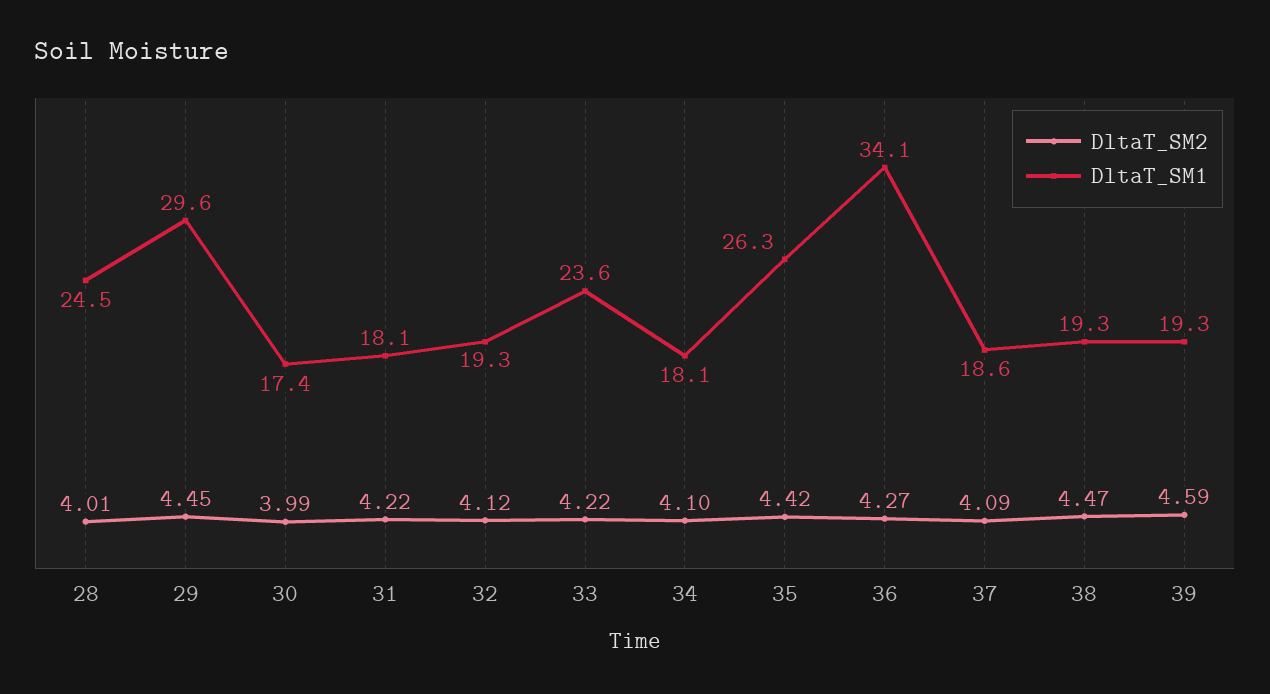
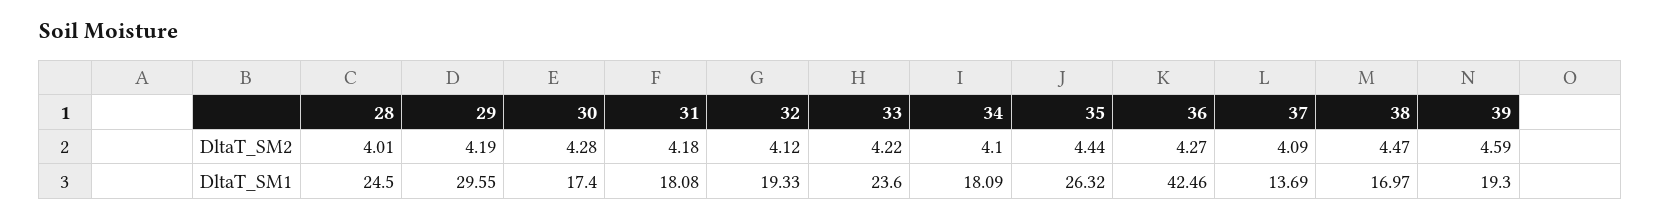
DltaT_SM2, 29: 4.45 -> 4.19
DltaT_SM2, 30: 3.99 -> 4.28
DltaT_SM2, 31: 4.22 -> 4.18
DltaT_SM2, 35: 4.42 -> 4.44
DltaT_SM1, 36: 34.1 -> 42.46
DltaT_SM1, 37: 18.6 -> 13.69
DltaT_SM1, 38: 19.3 -> 16.97

